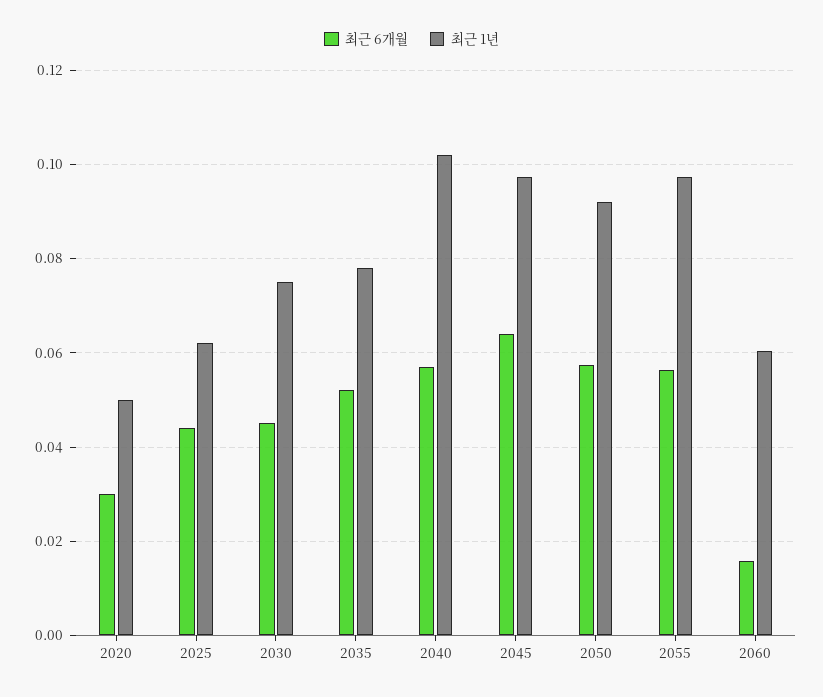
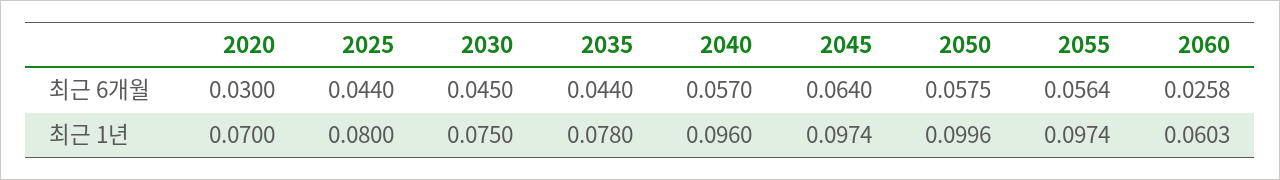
최근 1년, 2020: 0.05 -> 0.07
최근 1년, 2025: 0.062 -> 0.08
최근 6개월, 2035: 0.052 -> 0.044
최근 1년, 2040: 0.102 -> 0.096
최근 1년, 2050: 0.092 -> 0.0996
최근 6개월, 2060: 0.016 -> 0.0258

